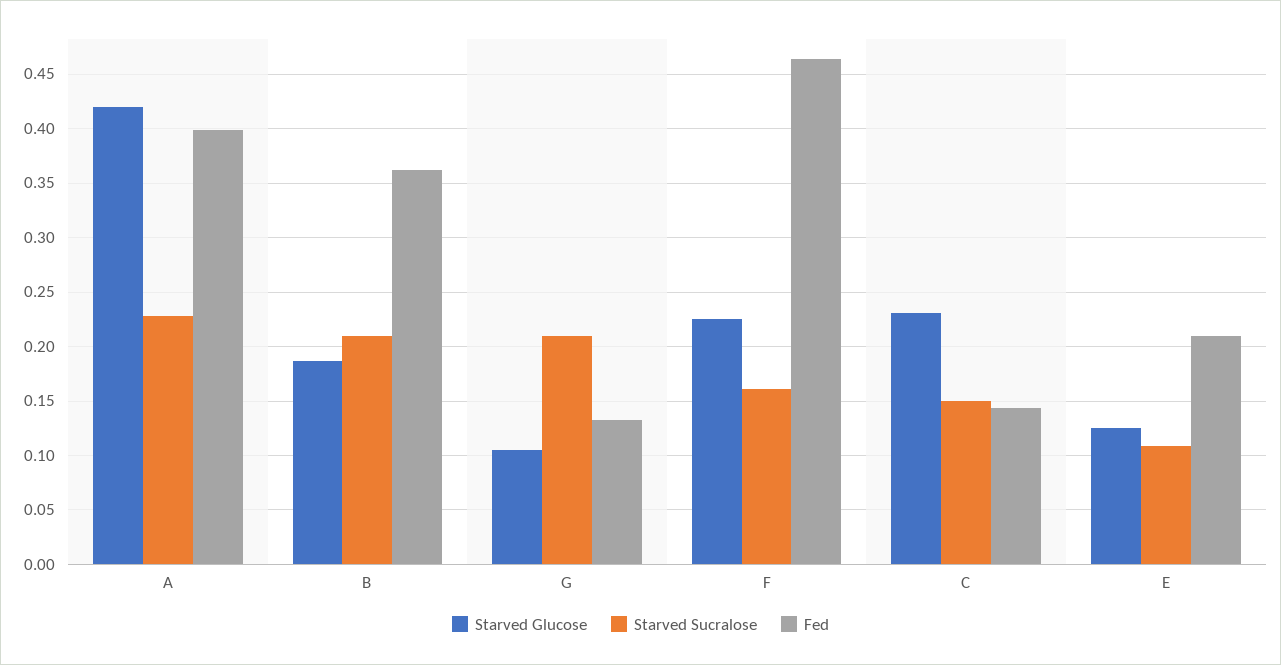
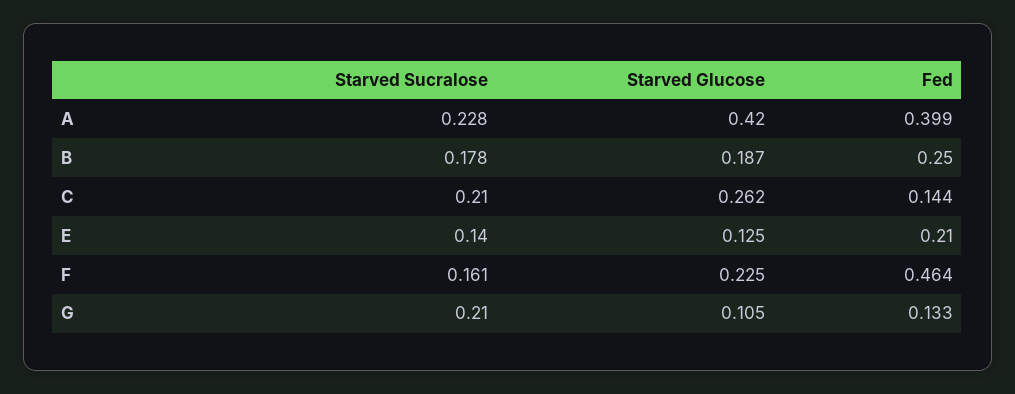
Starved Sucralose, B: 0.21 -> 0.178
Fed, B: 0.36 -> 0.25
Starved Glucose, C: 0.23 -> 0.262
Starved Sucralose, C: 0.15 -> 0.21
Starved Sucralose, E: 0.11 -> 0.14

